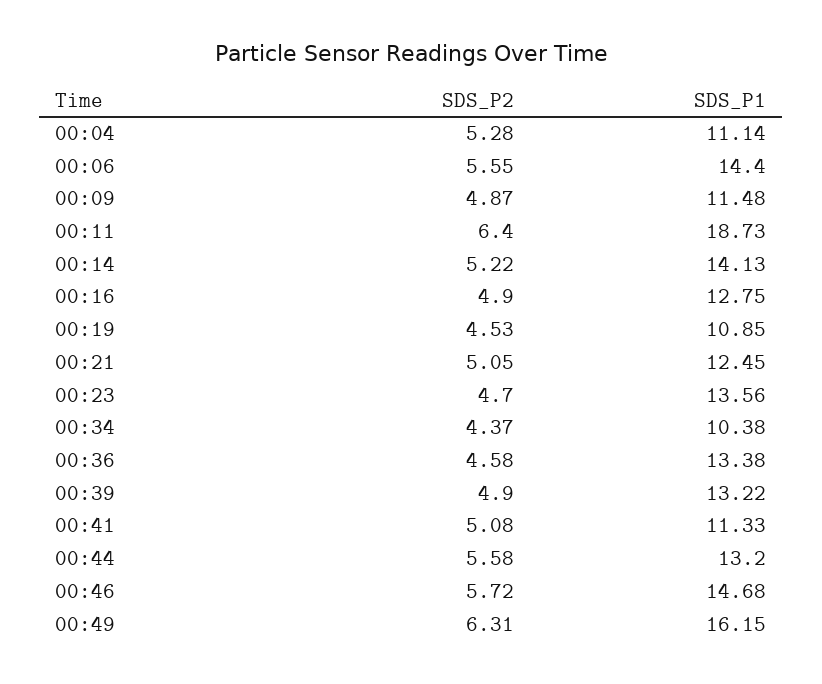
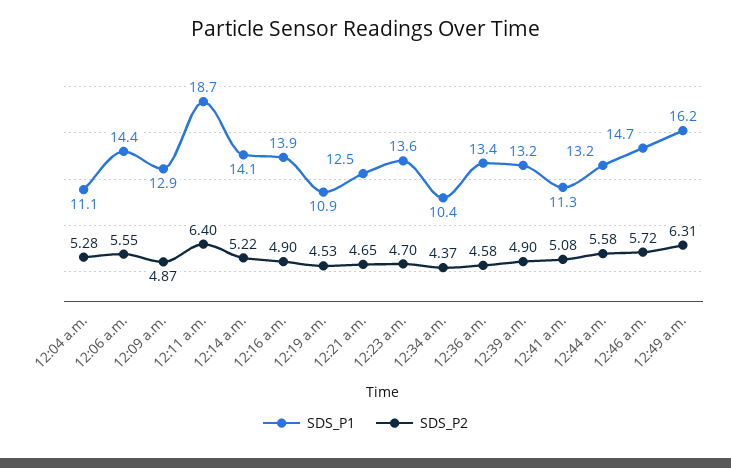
SDS_P1, 00:09: 11.48 -> 12.9
SDS_P1, 00:16: 12.75 -> 13.9
SDS_P2, 00:21: 5.05 -> 4.65

